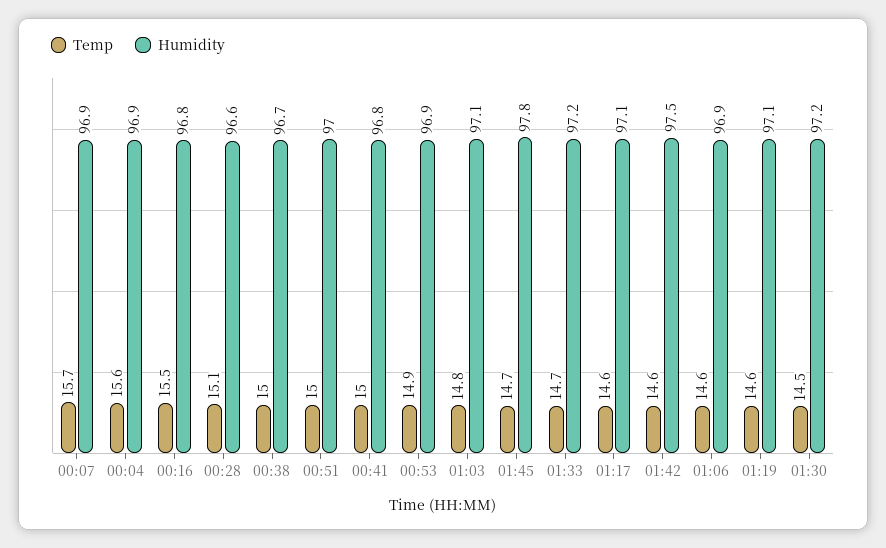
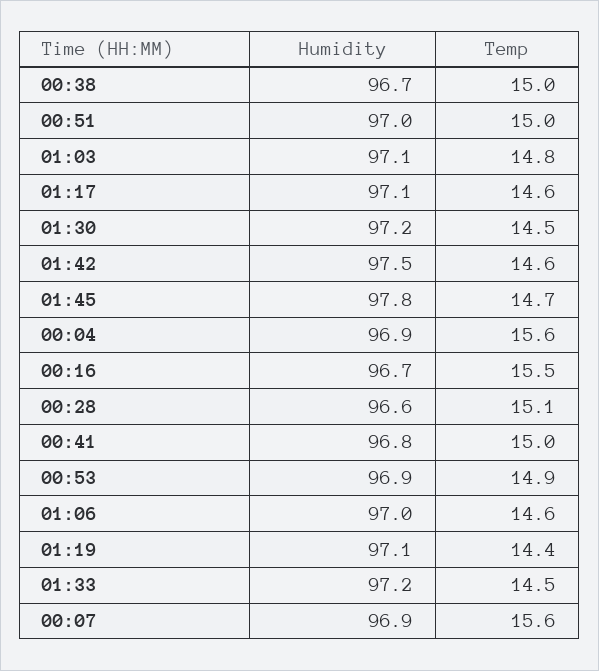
Temp, 00:07: 15.7 -> 15.6
Humidity, 00:16: 96.8 -> 96.7
Temp, 01:33: 14.7 -> 14.5
Humidity, 01:06: 96.9 -> 97
Temp, 01:19: 14.6 -> 14.4

